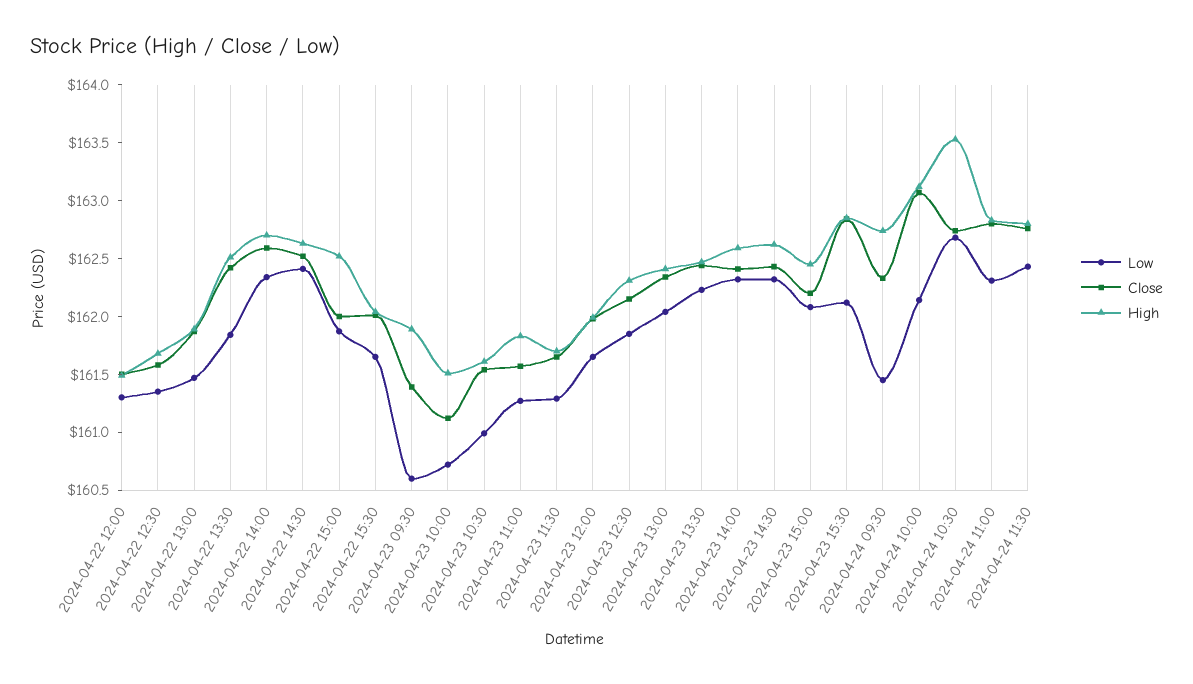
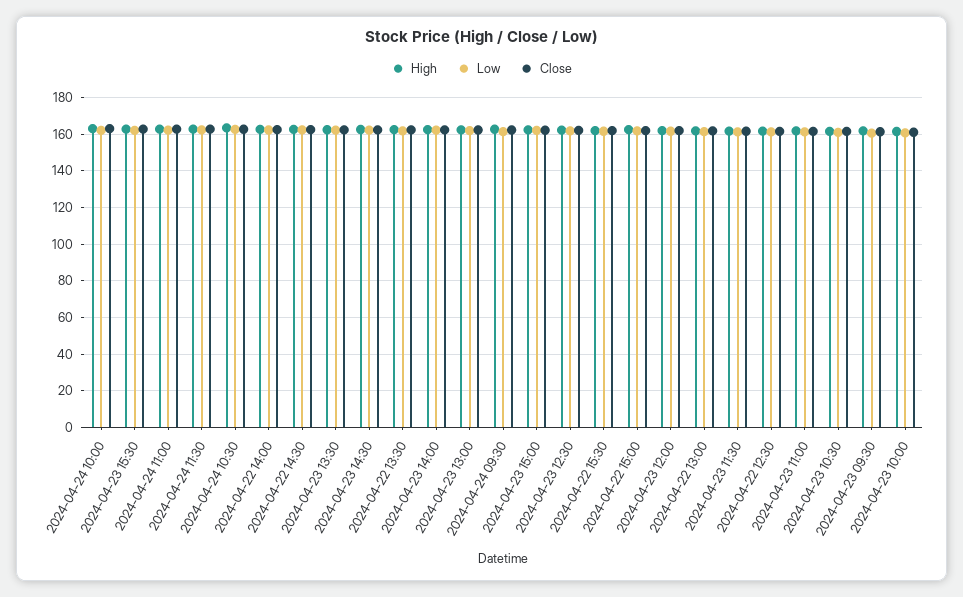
Low, 2024-04-22 12:00: 161.3 -> none
Close, 2024-04-22 12:00: 161.5 -> none
High, 2024-04-22 12:00: 161.5 -> none

